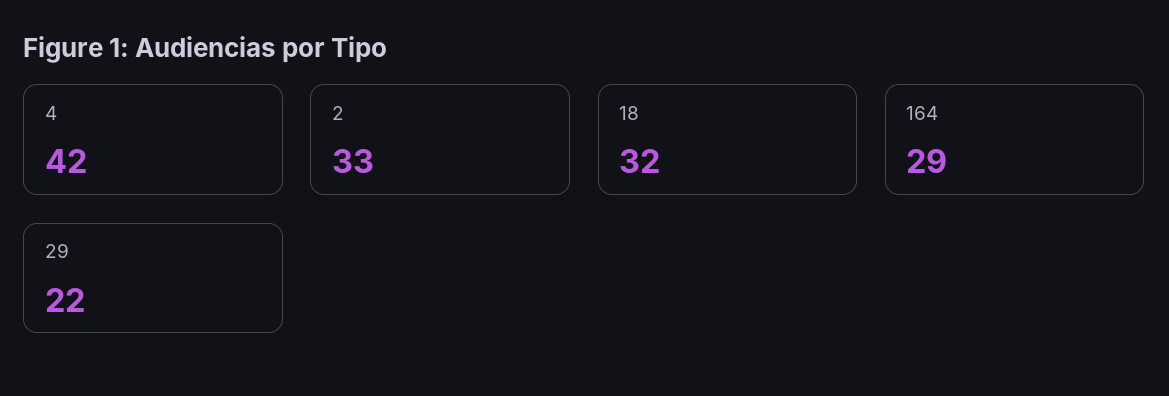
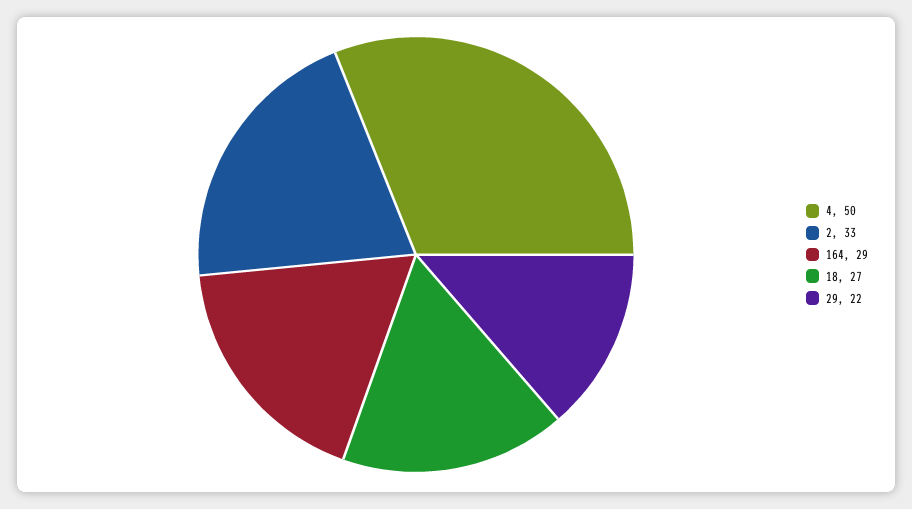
4: 42 -> 50
18: 32 -> 27

